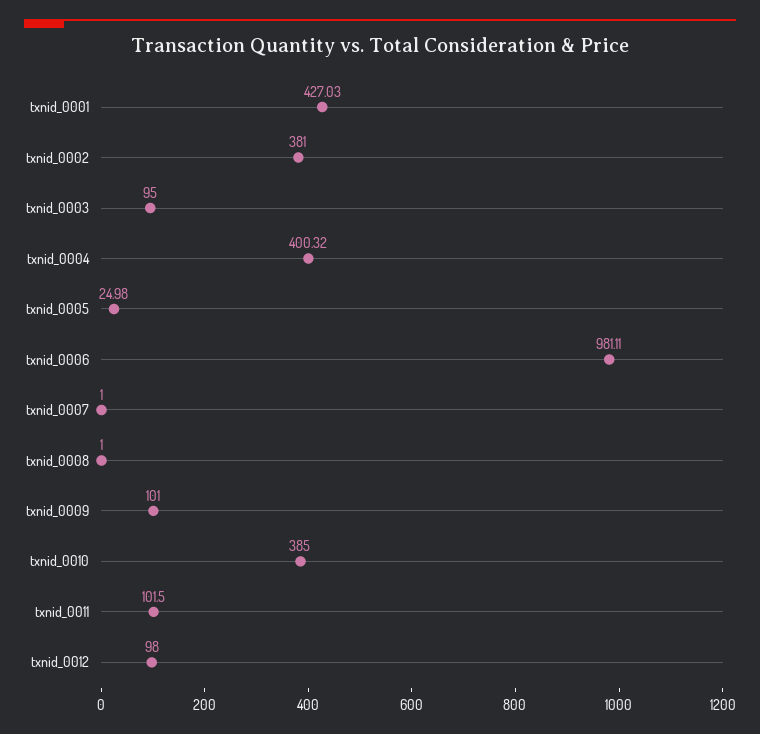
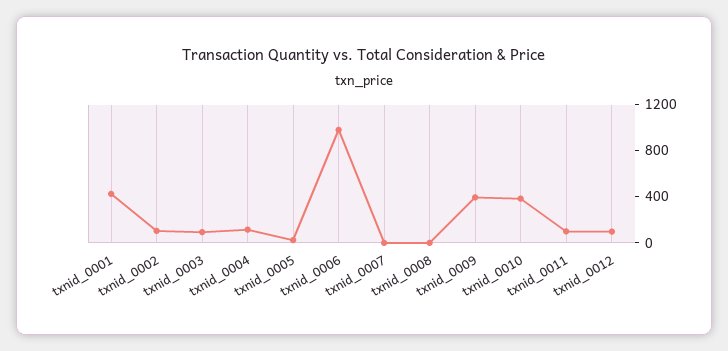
txnid_0002: 381 -> 100
txnid_0004: 400.32 -> 100
txnid_0009: 101 -> 400

